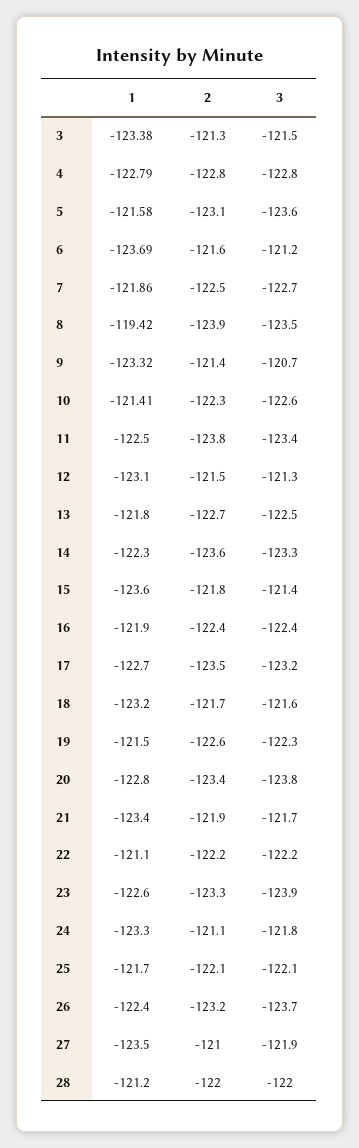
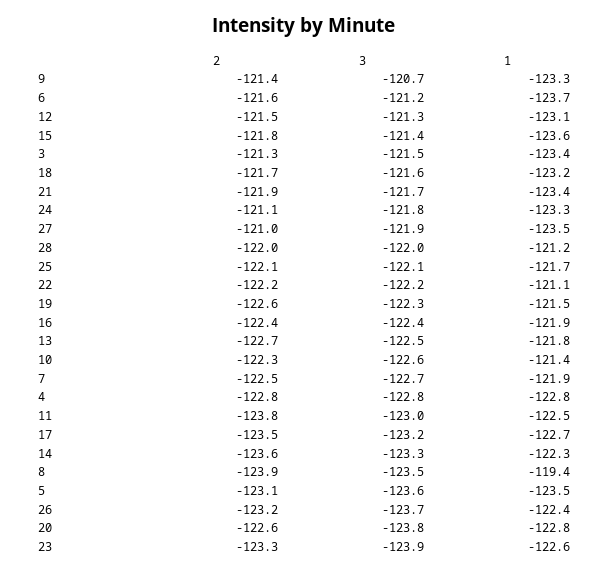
1, 5: -121.58 -> -123.5
3, 11: -123.4 -> -123
2, 20: -123.4 -> -122.6

